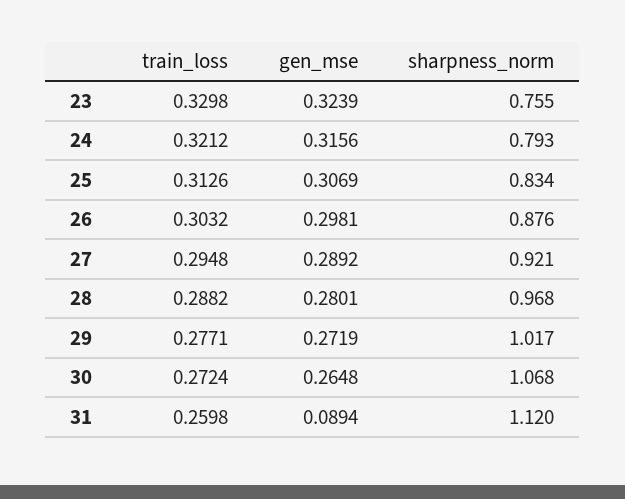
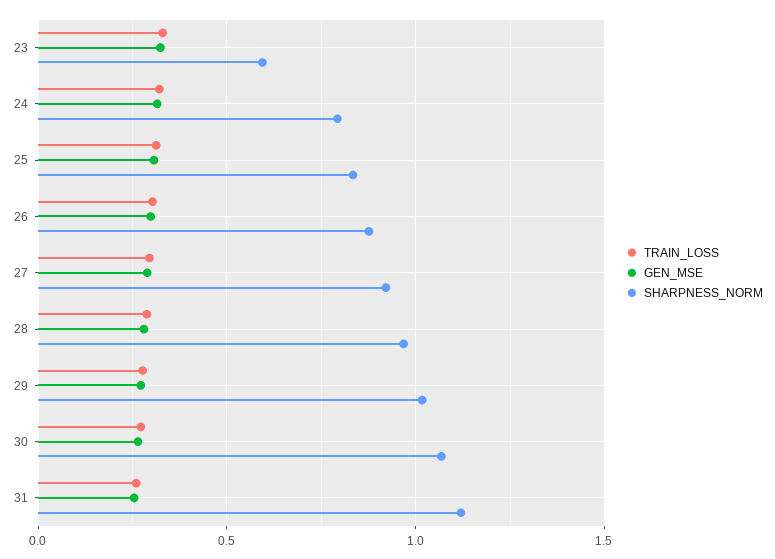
sharpness_norm, 23: 0.755 -> 0.6
gen_mse, 31: 0.0894 -> 0.25

